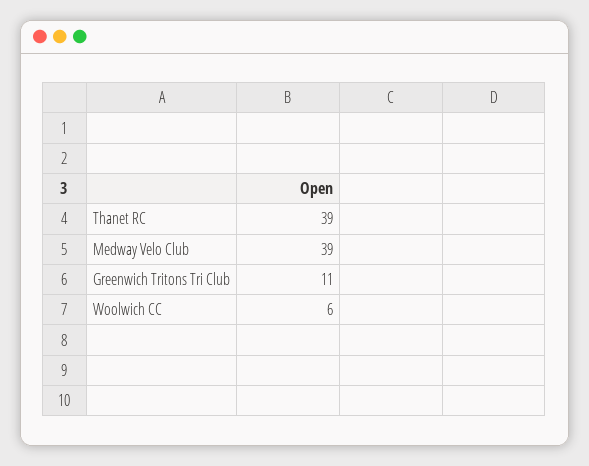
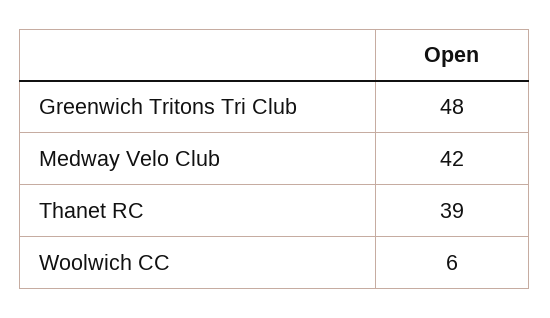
Medway Velo Club: 39 -> 42
Greenwich Tritons Tri Club: 11 -> 48

